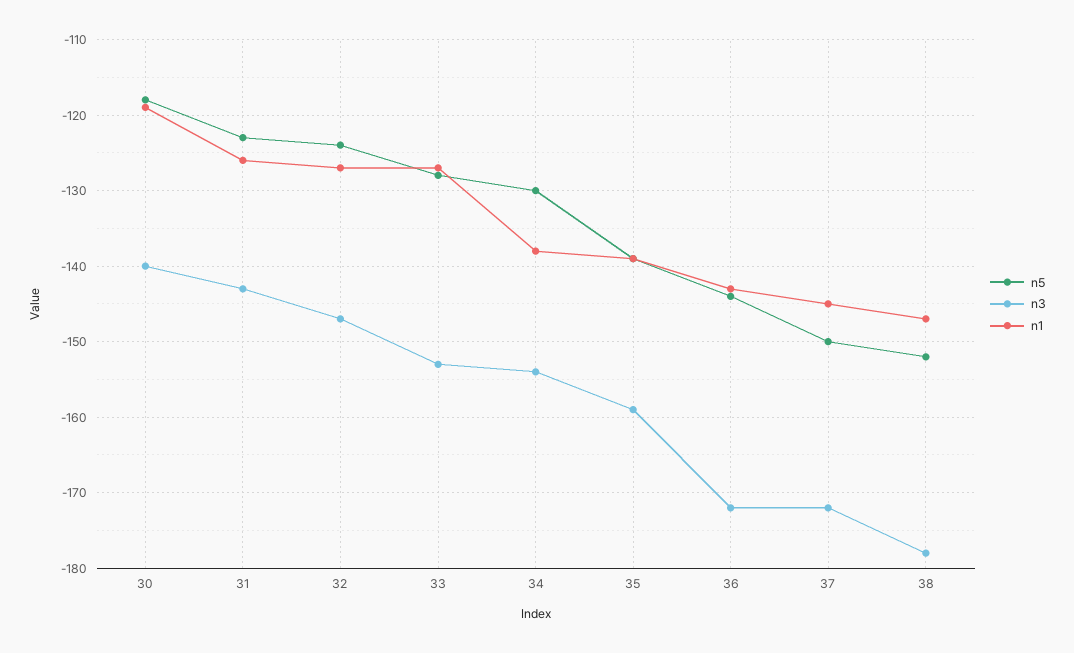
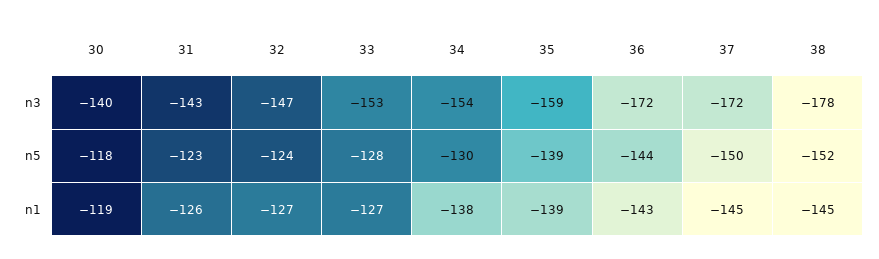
n1, 38: -147 -> -145

